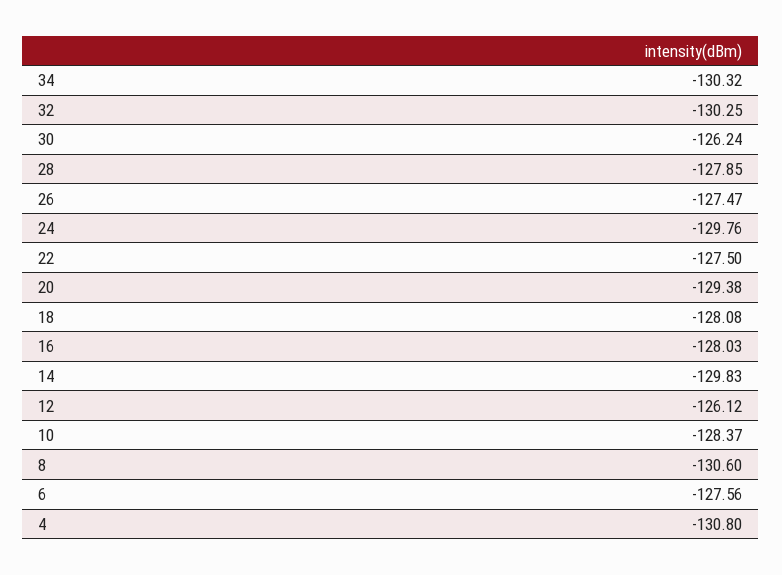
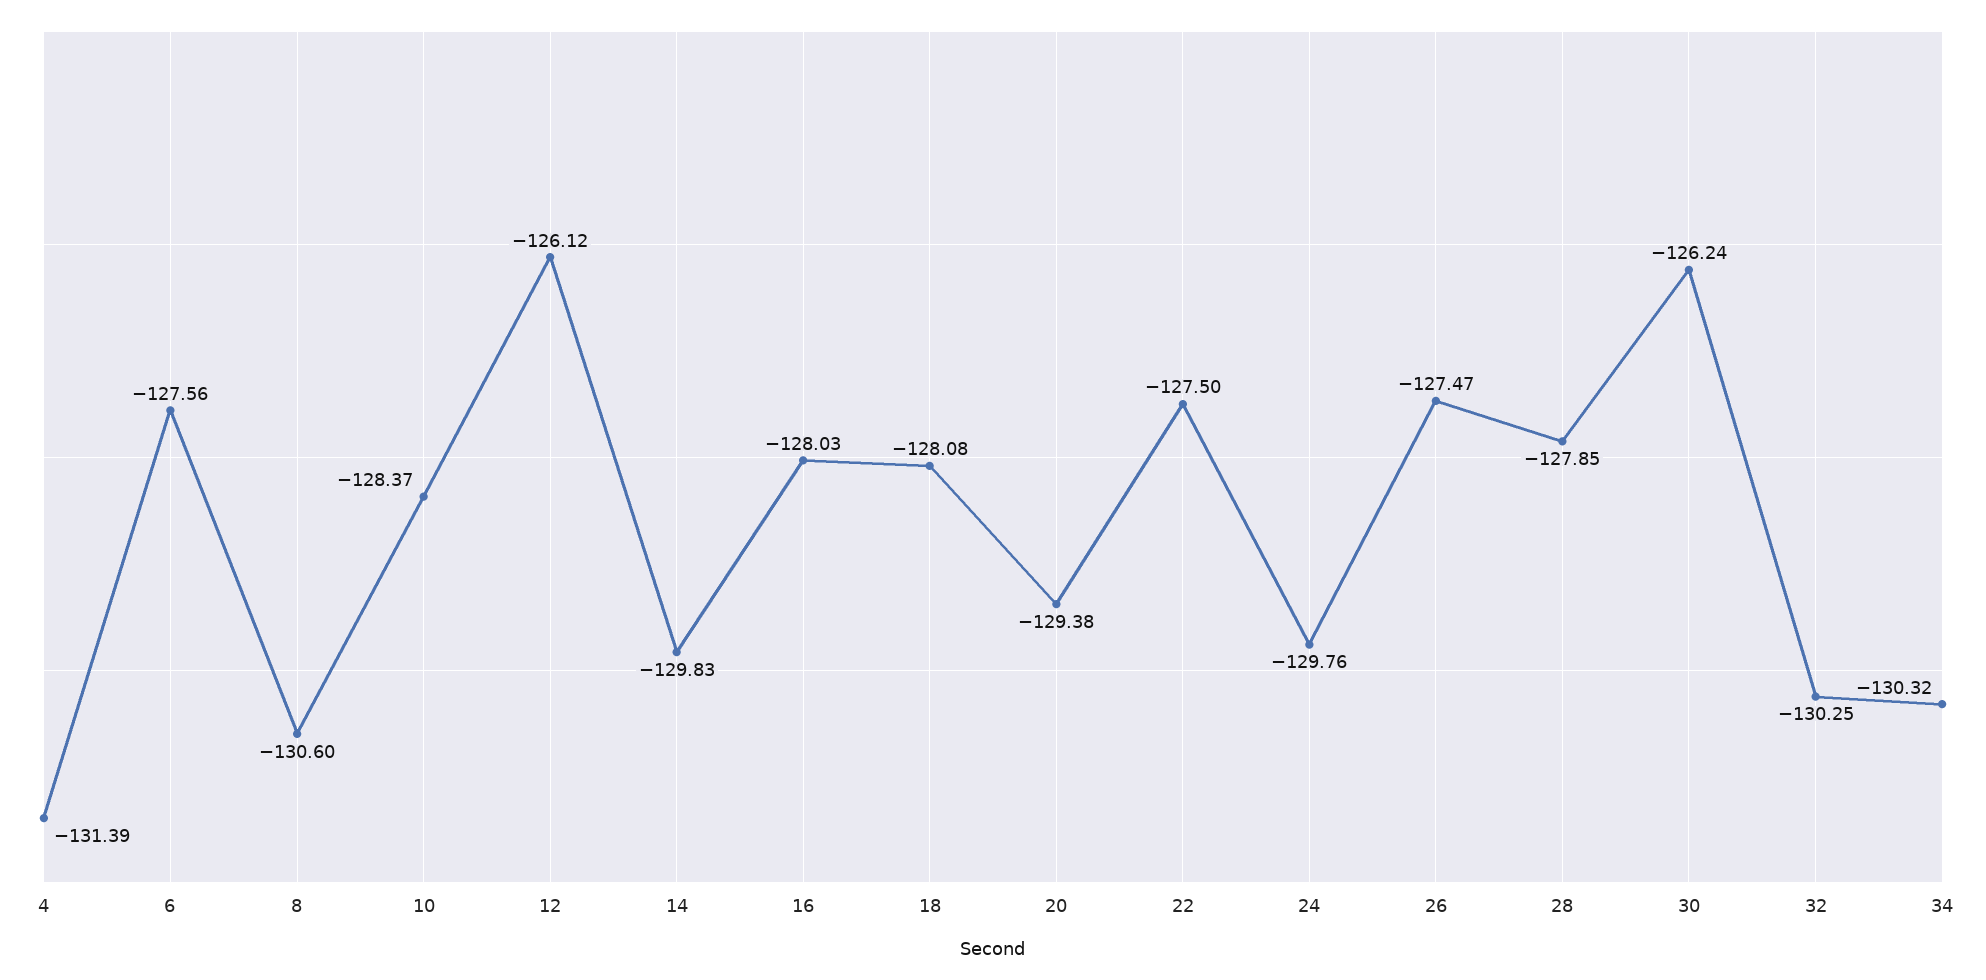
4: -130.8 -> -131.39

